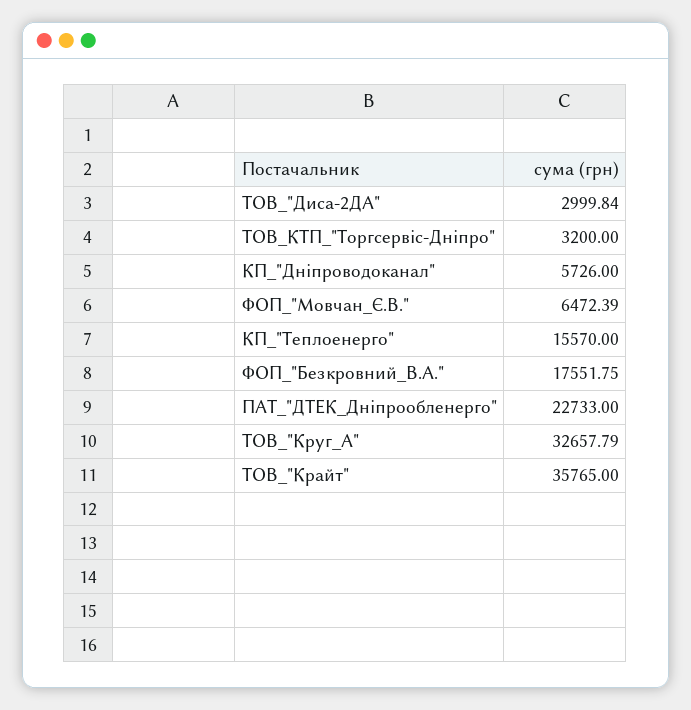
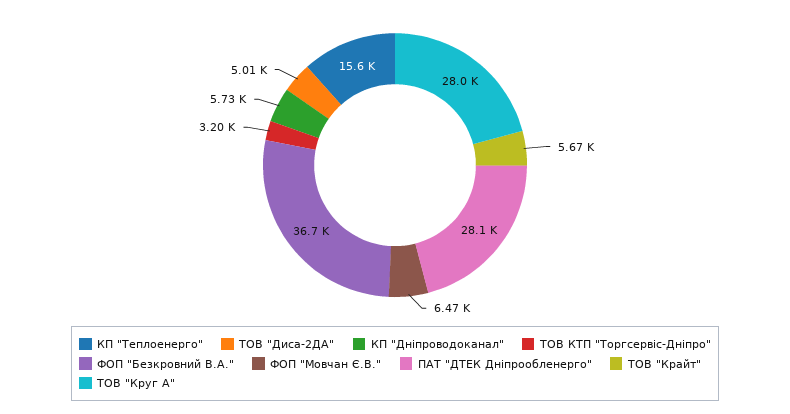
ТОВ_"Диса-2ДА": 2999.84 -> 5010
ФОП_"Безкровний_В.А.": 17551.75 -> 36700
ПАТ_"ДТЕК_Дніпрообленерго": 22733 -> 28100
ТОВ_"Круг_А": 32657.79 -> 28000
ТОВ_"Крайт": 35765 -> 5670

